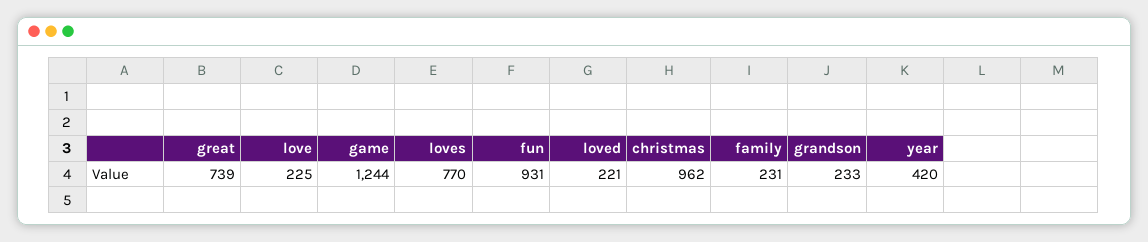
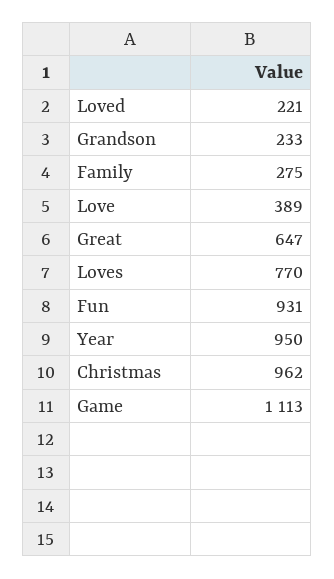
great: 739 -> 647
love: 225 -> 389
game: 1244 -> 1113
family: 231 -> 275
year: 420 -> 950

